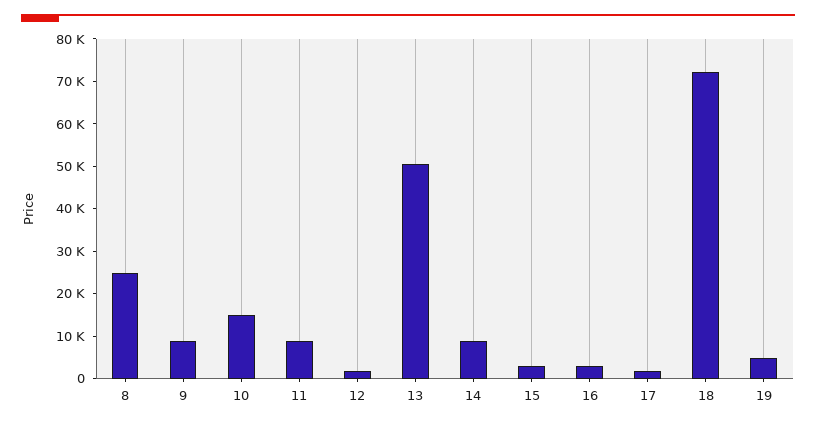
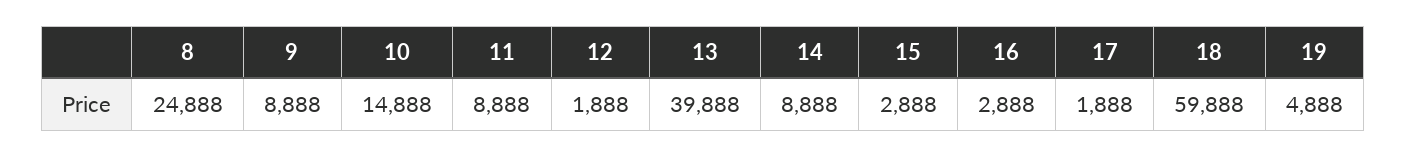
13: 50000 -> 39888
18: 72000 -> 59888

